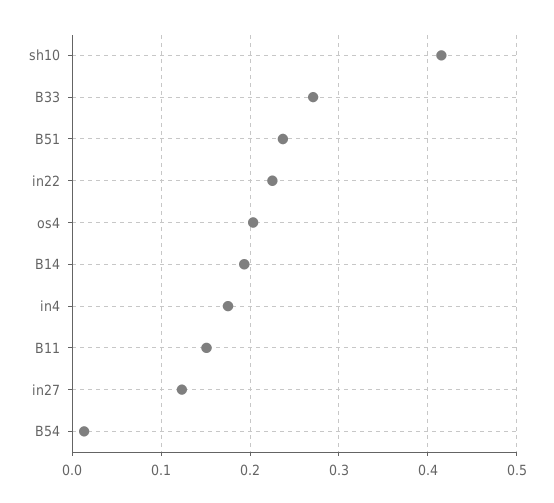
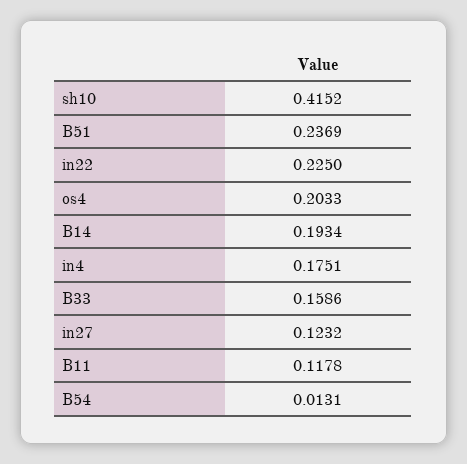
B33: 0.27 -> 0.1586
B11: 0.15 -> 0.1178

